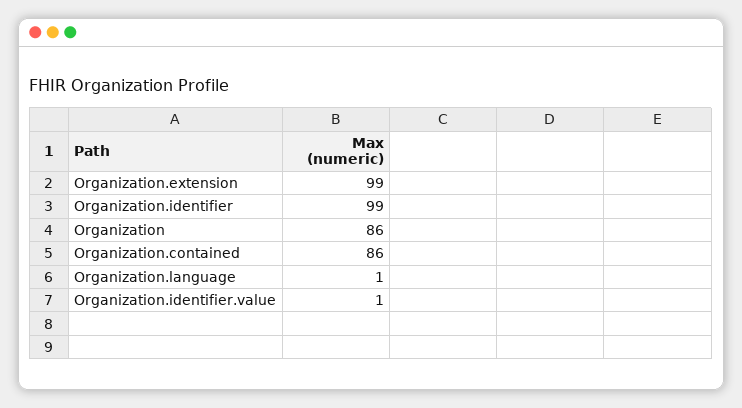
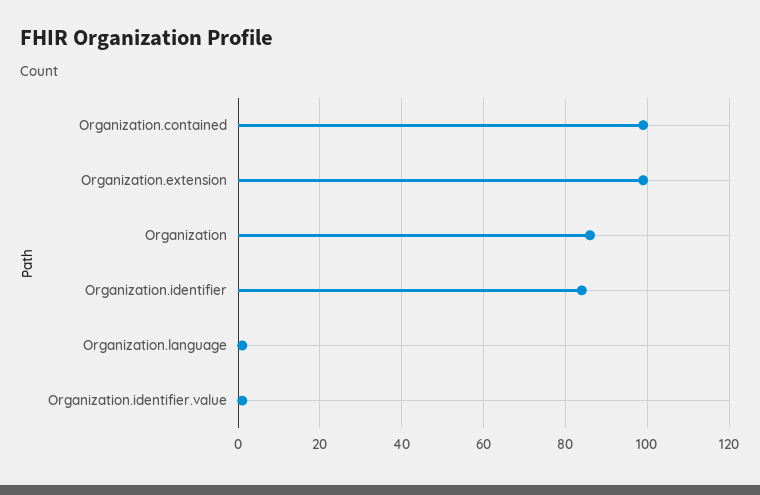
Organization.identifier: 99 -> 85
Organization.contained: 86 -> 100

